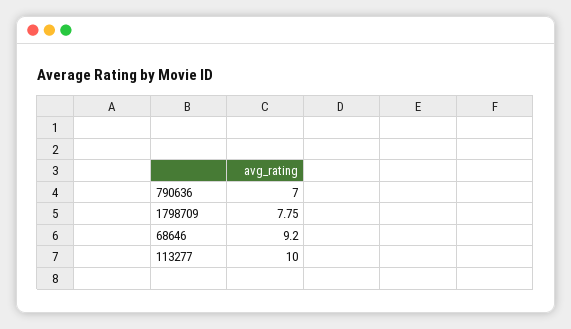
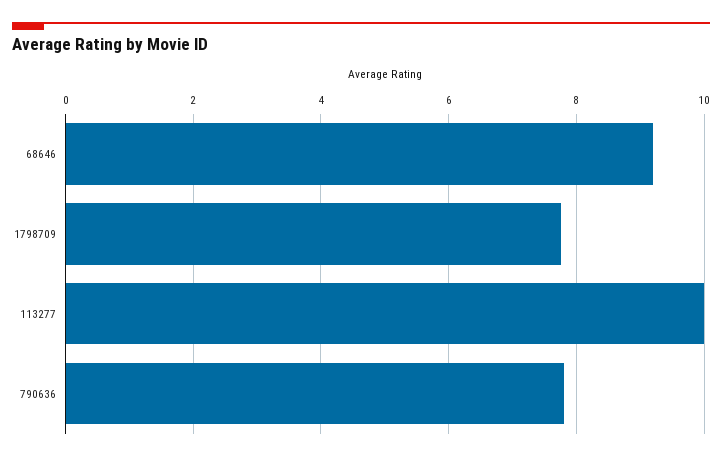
790636: 7 -> 7.8

